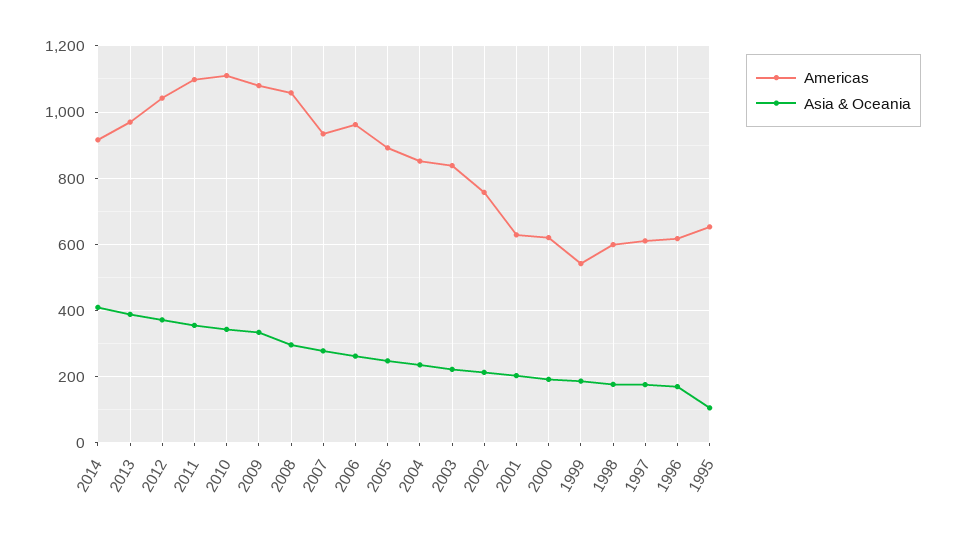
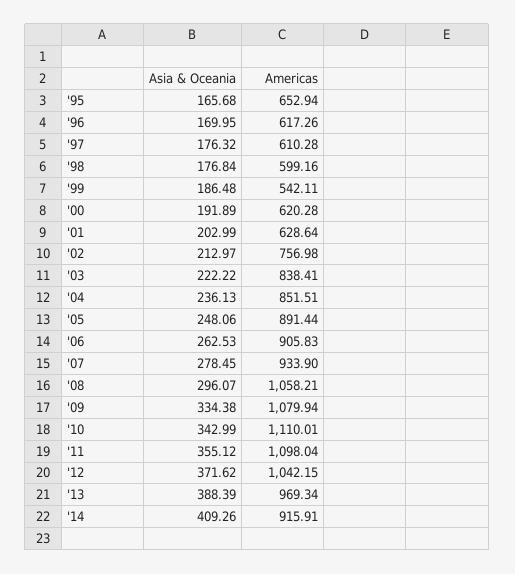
Americas, 2006: 960 -> 905.83
Asia & Oceania, 1995: 100 -> 165.68

